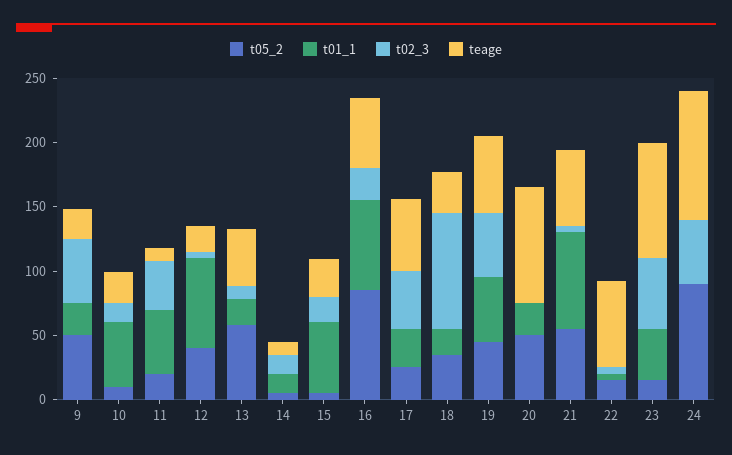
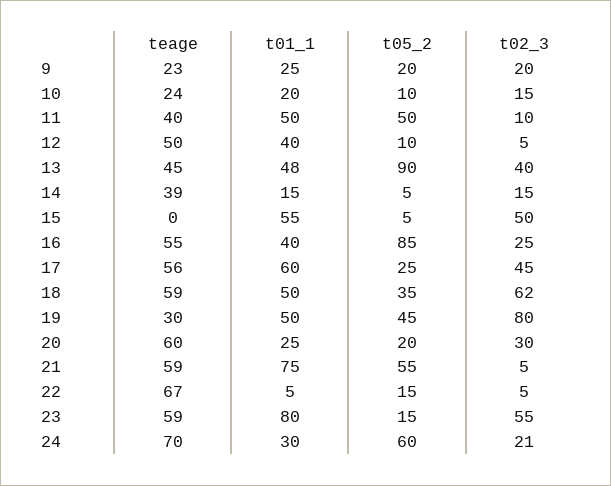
t05_2, 9: 50 -> 20
t02_3, 9: 50 -> 20
t01_1, 10: 50 -> 20
t05_2, 11: 20 -> 50
t02_3, 11: 40 -> 10
teage, 11: 10 -> 40
t05_2, 12: 40 -> 10
t01_1, 12: 70 -> 40
teage, 12: 20 -> 50
t05_2, 13: 60 -> 90
t01_1, 13: 20 -> 48
t02_3, 13: 10 -> 40
teage, 14: 10 -> 39
t02_3, 15: 20 -> 50
teage, 15: 30 -> 0
t01_1, 16: 70 -> 40
t01_1, 17: 30 -> 60
t01_1, 18: 20 -> 50
t02_3, 18: 90 -> 62
teage, 18: 30 -> 59
t02_3, 19: 50 -> 80
teage, 19: 60 -> 30
t05_2, 20: 50 -> 20
t02_3, 20: 0 -> 30
teage, 20: 90 -> 60
t01_1, 23: 40 -> 80
teage, 23: 90 -> 59
t05_2, 24: 90 -> 60
t01_1, 24: 0 -> 30
t02_3, 24: 50 -> 21
teage, 24: 100 -> 70

